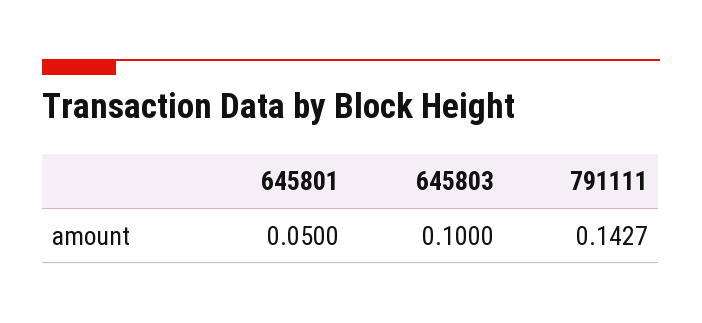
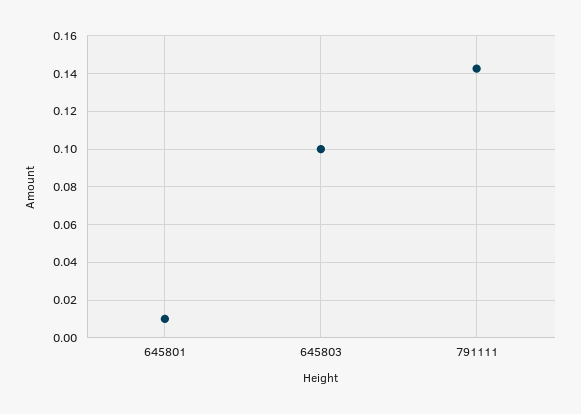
645801: 0.05 -> 0.01

